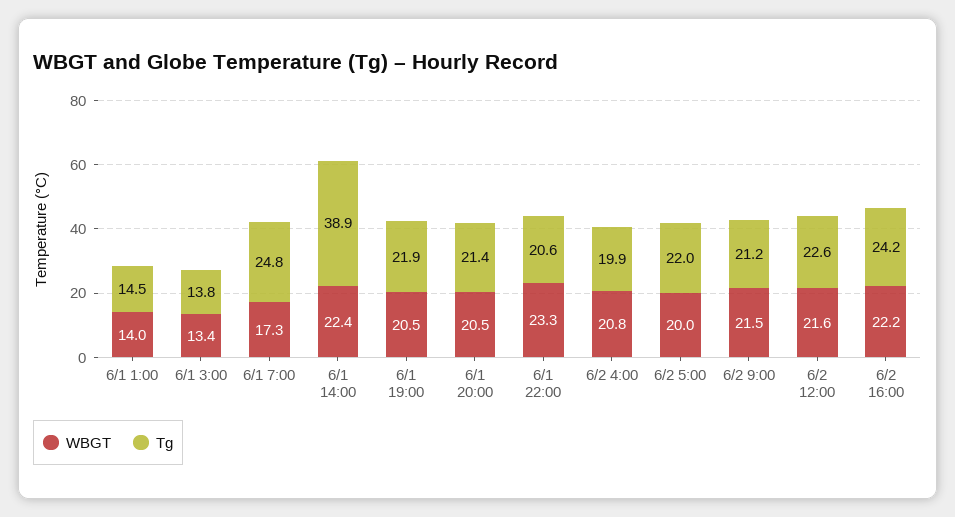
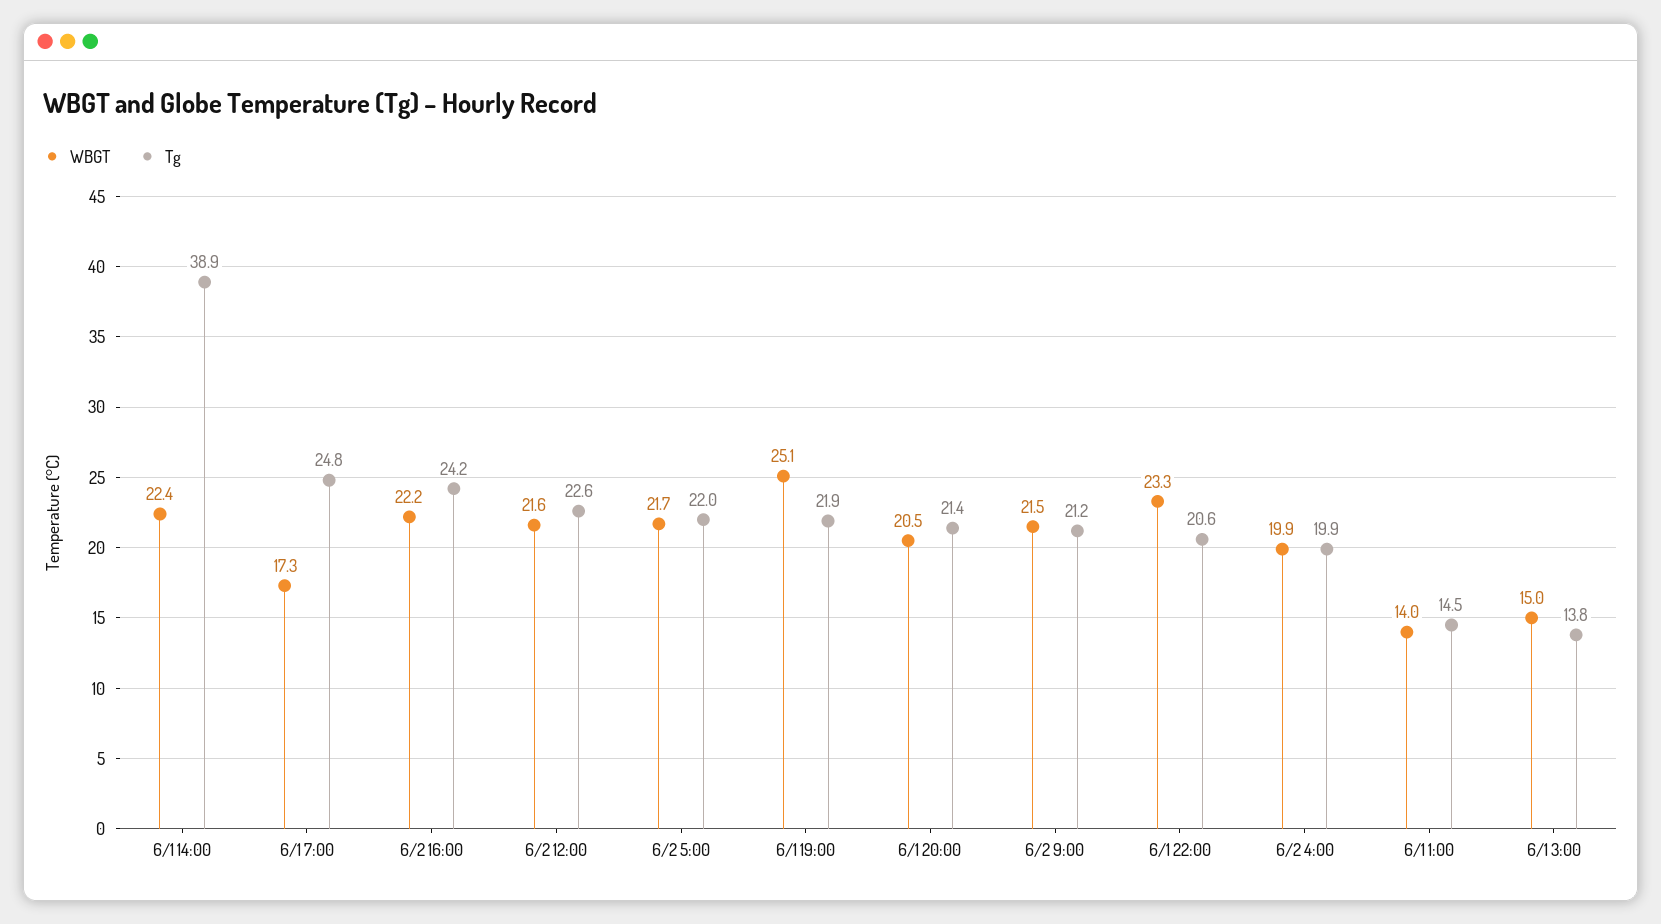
WBGT, 6/1 3:00: 13.4 -> 15
WBGT, 6/1 19:00: 20.5 -> 25.1
WBGT, 6/2 4:00: 20.8 -> 19.9
WBGT, 6/2 5:00: 20 -> 21.7

